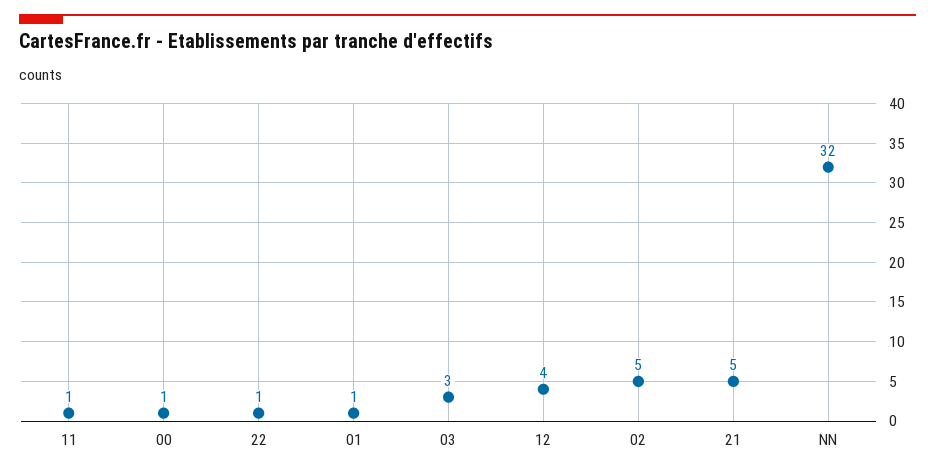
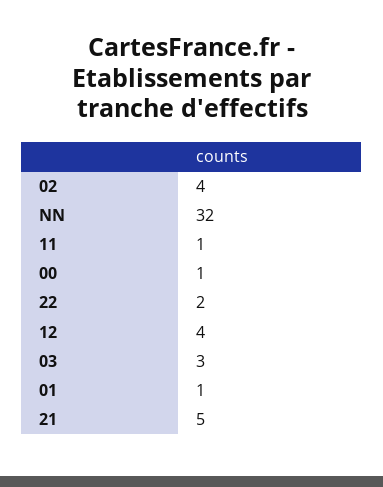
22: 1 -> 2
02: 5 -> 4

